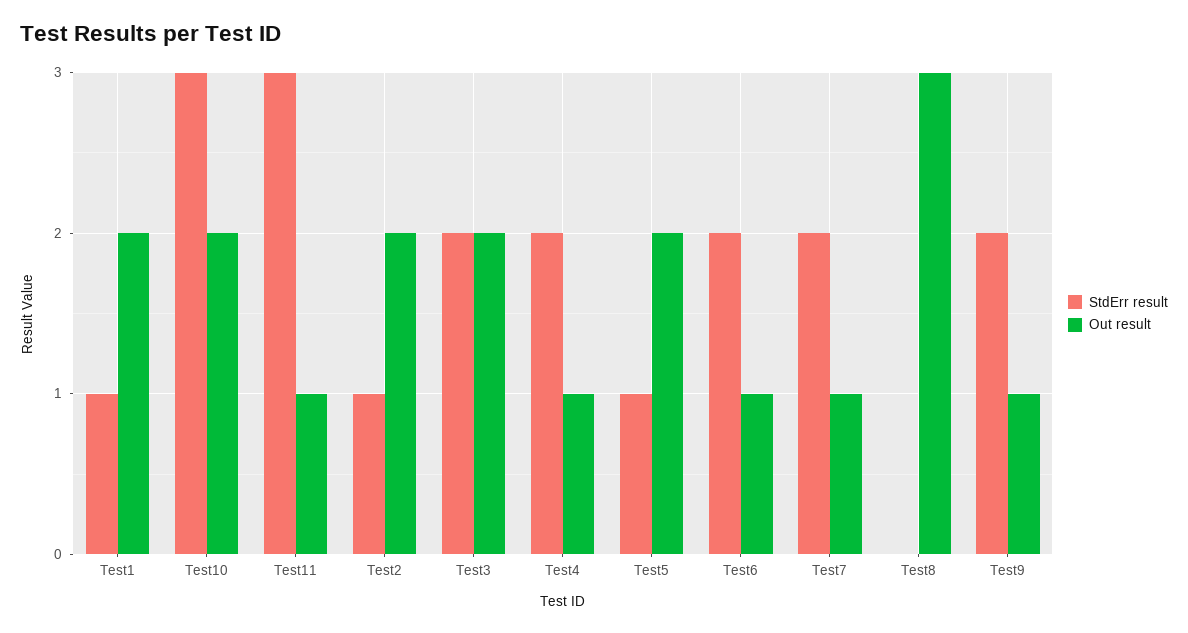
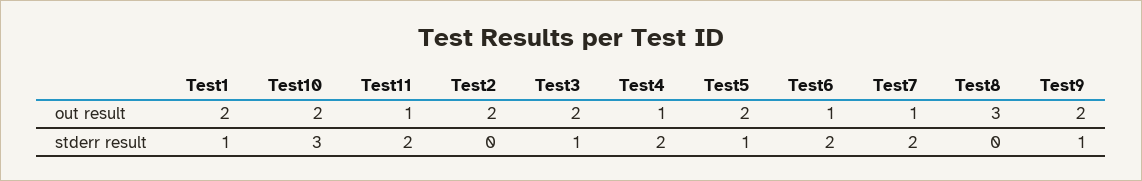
StdErr result, Test11: 3 -> 2
StdErr result, Test2: 1 -> 0
StdErr result, Test3: 2 -> 1
StdErr result, Test9: 2 -> 1
Out result, Test9: 1 -> 2

